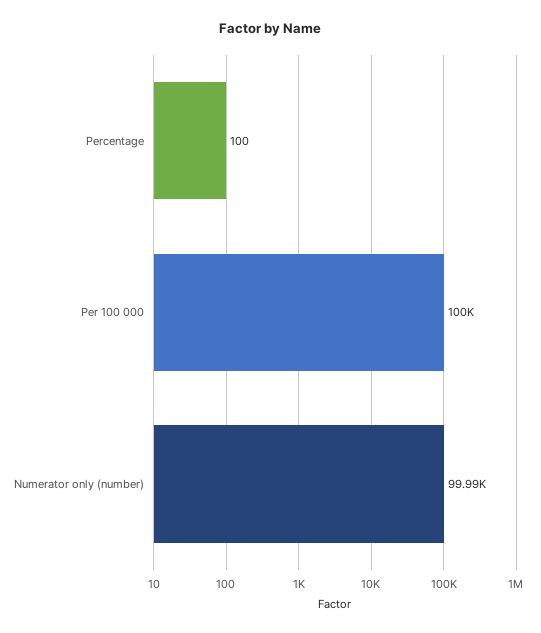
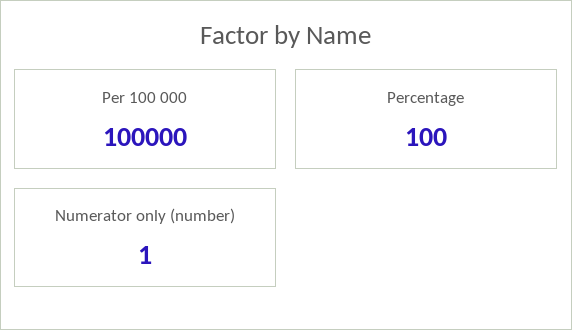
Numerator only (number): 99990 -> 1

